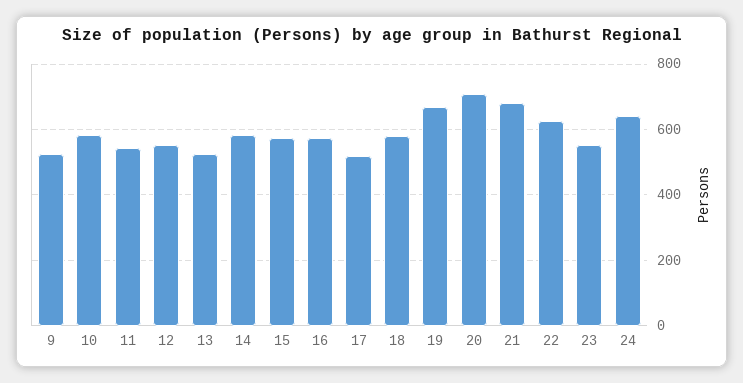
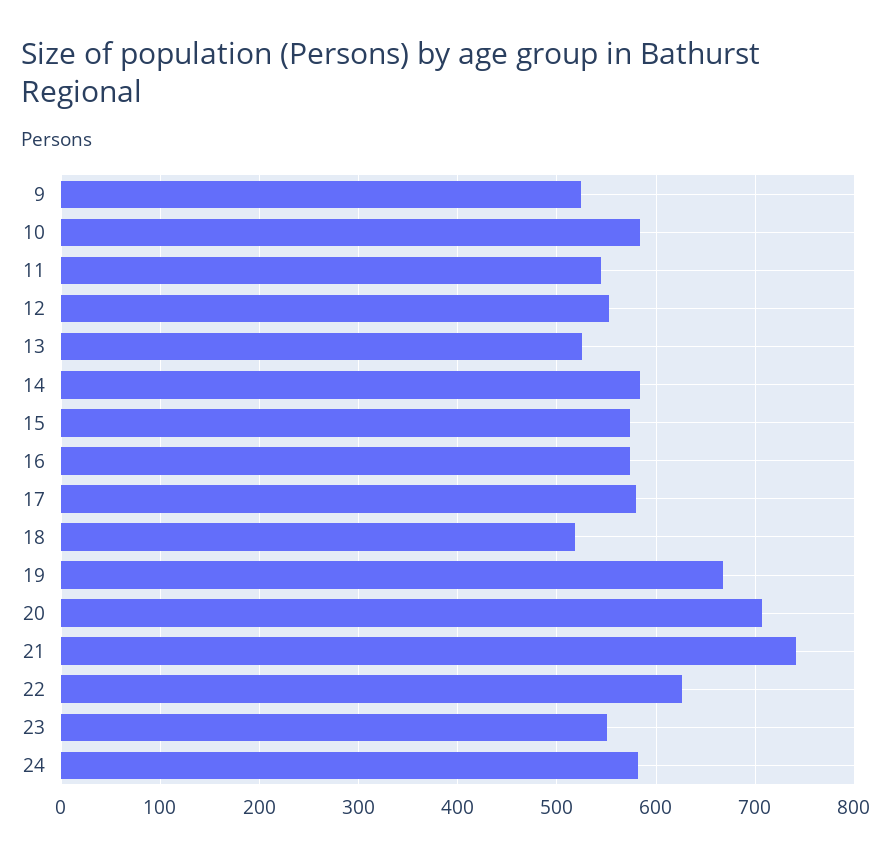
17: 520 -> 580
18: 580 -> 520
21: 680 -> 740
24: 640 -> 580

